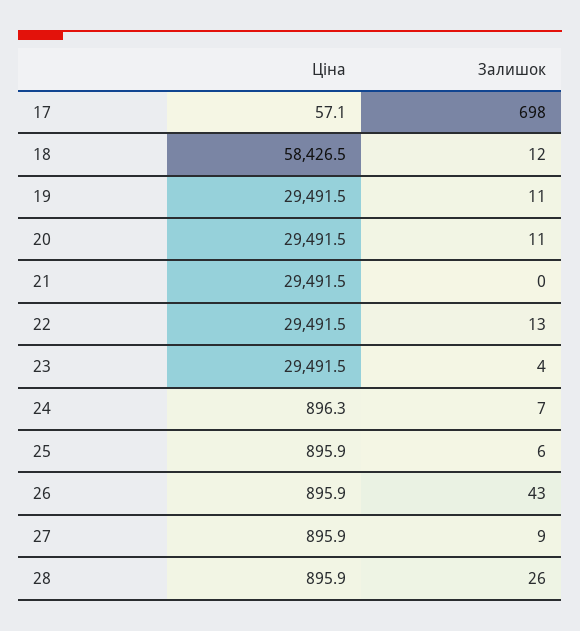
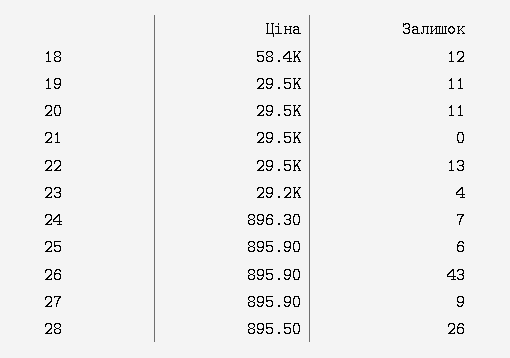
Ціна, 17: 57.1 -> none
Залишок, 17: 698 -> none
Ціна, 23: 29491.5 -> 29200
Ціна, 28: 895.9 -> 895.5

